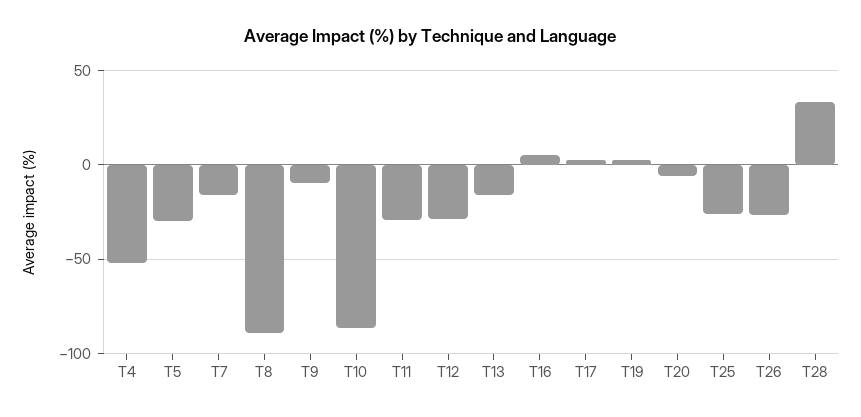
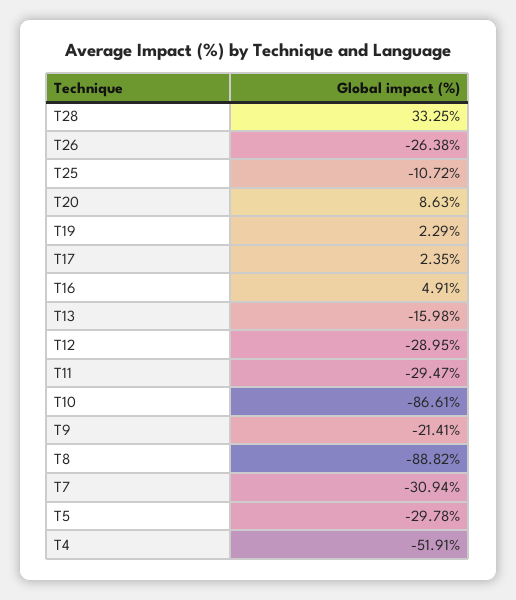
T7: -15 -> -30.94
T9: -10 -> -21.41
T20: -5 -> 8.63
T25: -25 -> -10.72

